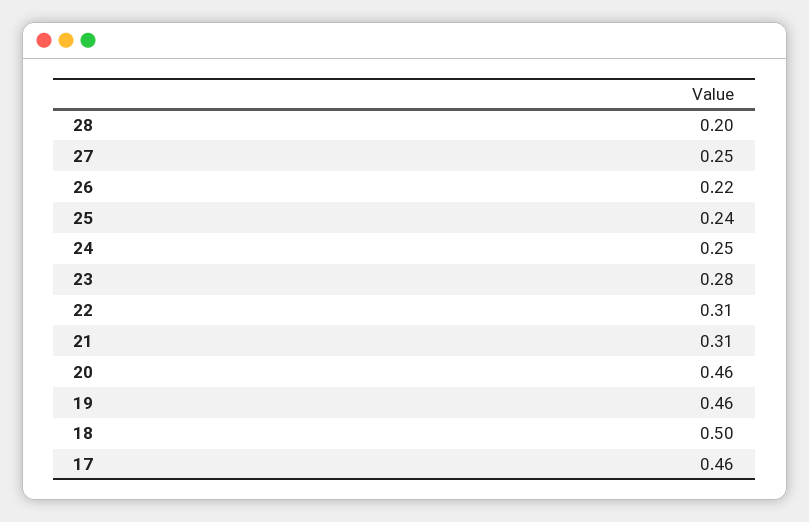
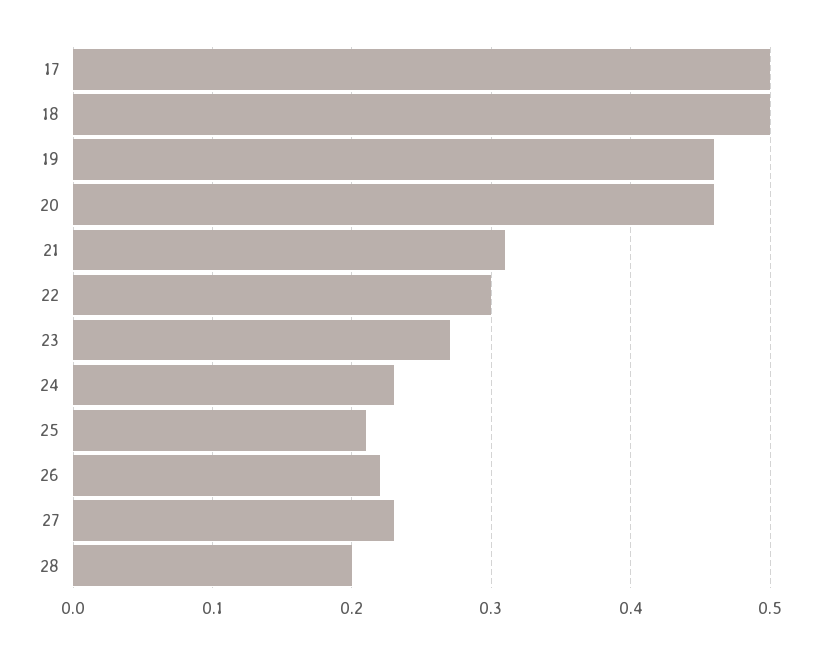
27: 0.25 -> 0.23
25: 0.24 -> 0.21
24: 0.25 -> 0.23
23: 0.28 -> 0.27
22: 0.31 -> 0.3
17: 0.46 -> 0.5

